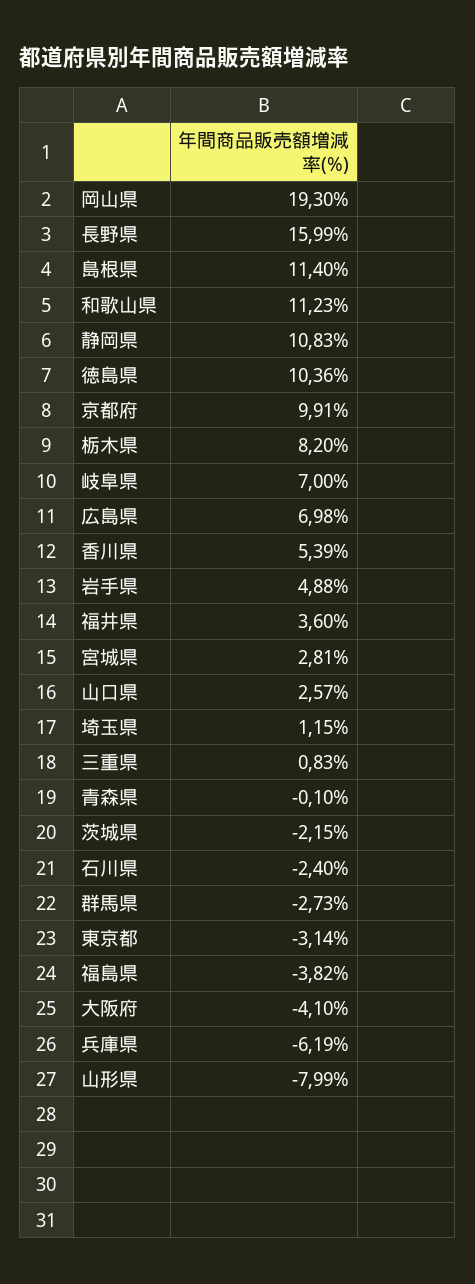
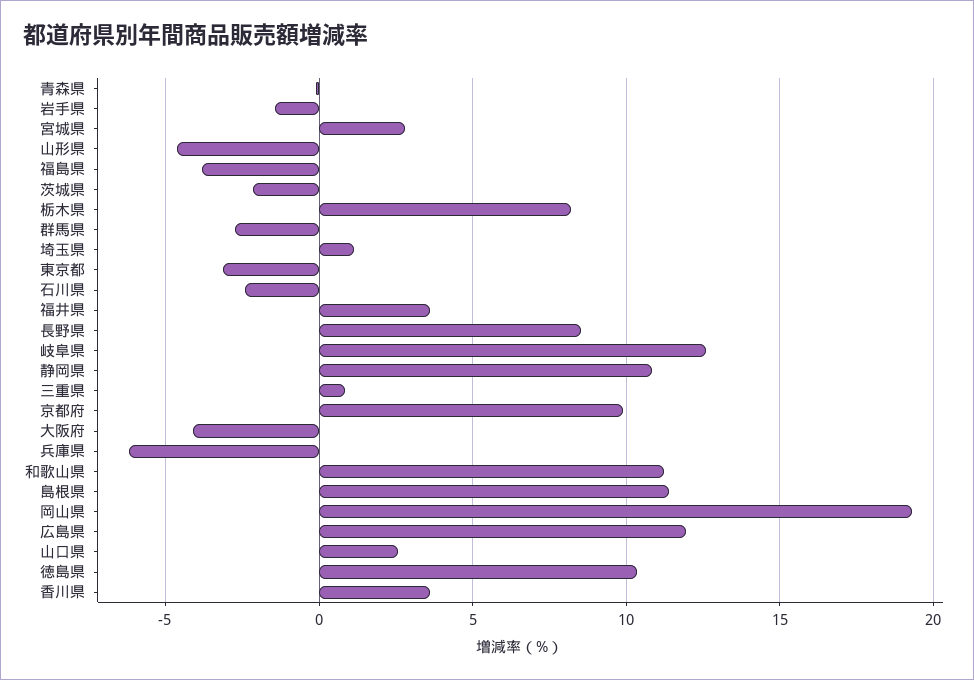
長野県: 15.99 -> 8.5
岐阜県: 7 -> 12.5
広島県: 6.98 -> 12
香川県: 5.39 -> 3.5
岩手県: 4.88 -> -1.5
山形県: -7.99 -> -4.5

